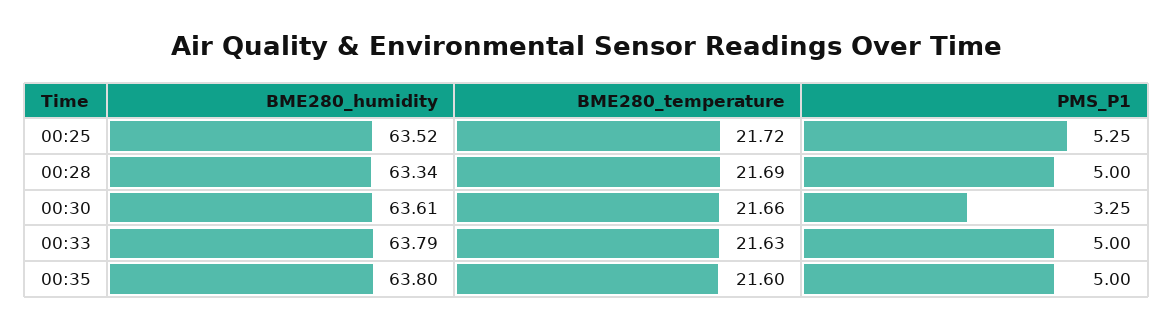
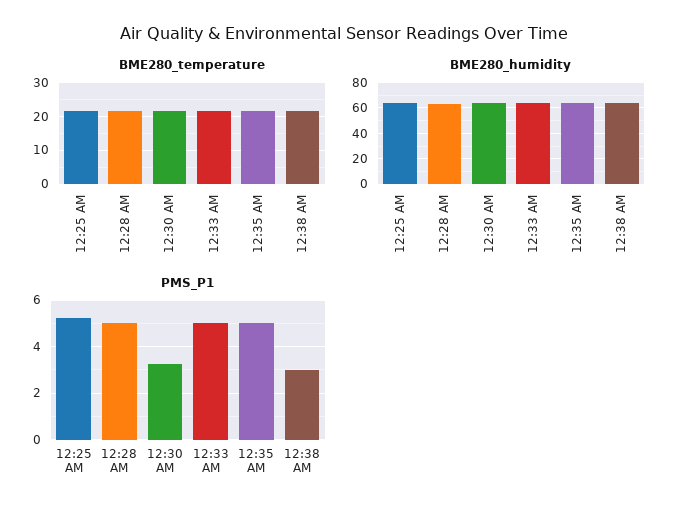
BME280_temperature, 12:38 AM: none -> 22
BME280_humidity, 12:38 AM: none -> 65
PMS_P1, 12:38 AM: none -> 3

